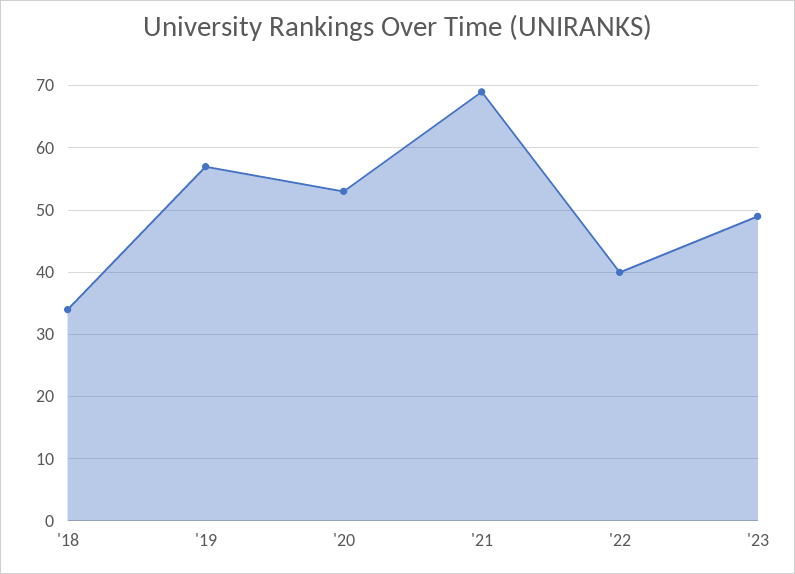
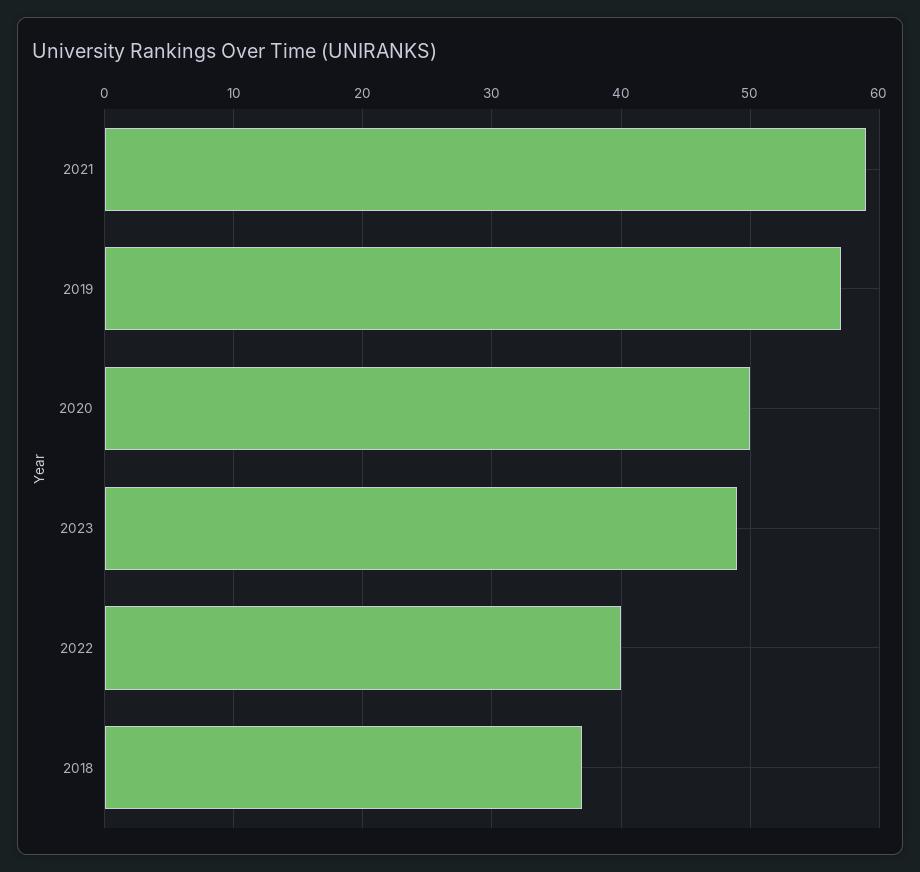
'18: 34 -> 37
'20: 53 -> 50
'21: 69 -> 59

